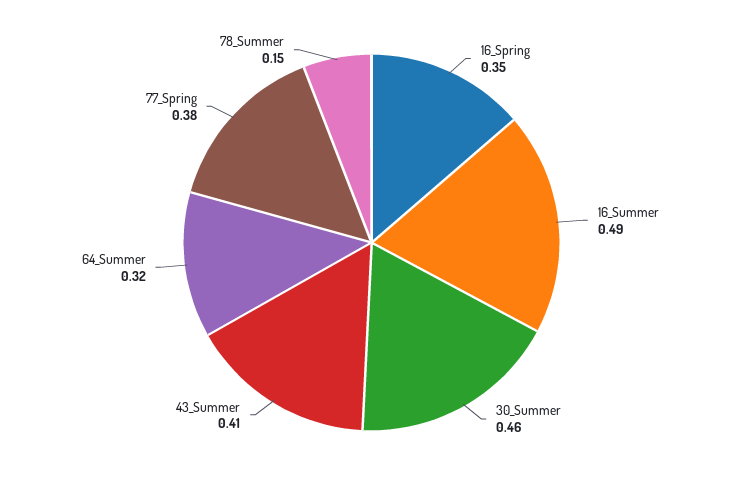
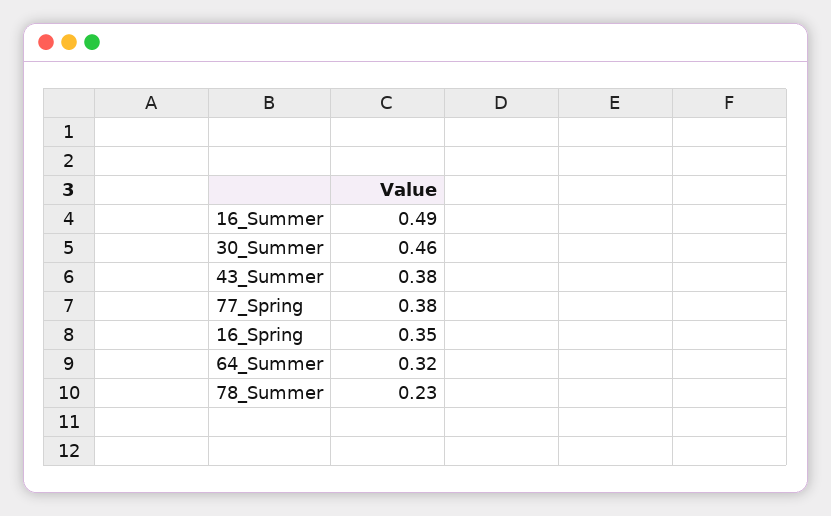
43_Summer: 0.41 -> 0.38
78_Summer: 0.15 -> 0.23

